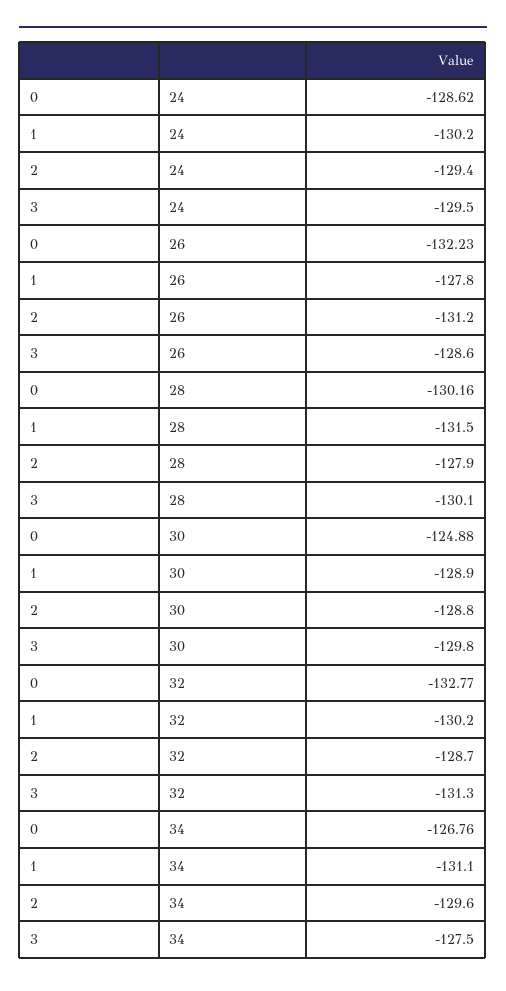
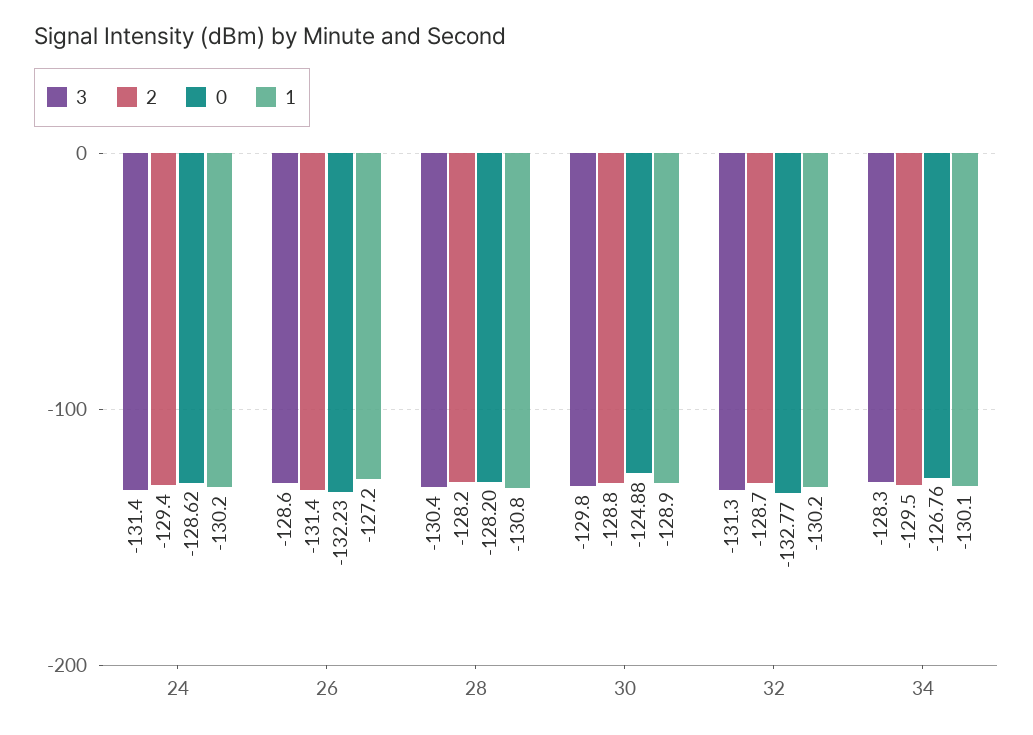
3, 24: -129.5 -> -131.4
1, 26: -127.8 -> -127.2
2, 26: -131.2 -> -131.4
0, 28: -130.16 -> -128.2
1, 28: -131.5 -> -130.8
2, 28: -127.9 -> -128.2
3, 28: -130.1 -> -130.4
1, 34: -131.1 -> -130.1
2, 34: -129.6 -> -129.5
3, 34: -127.5 -> -128.3

